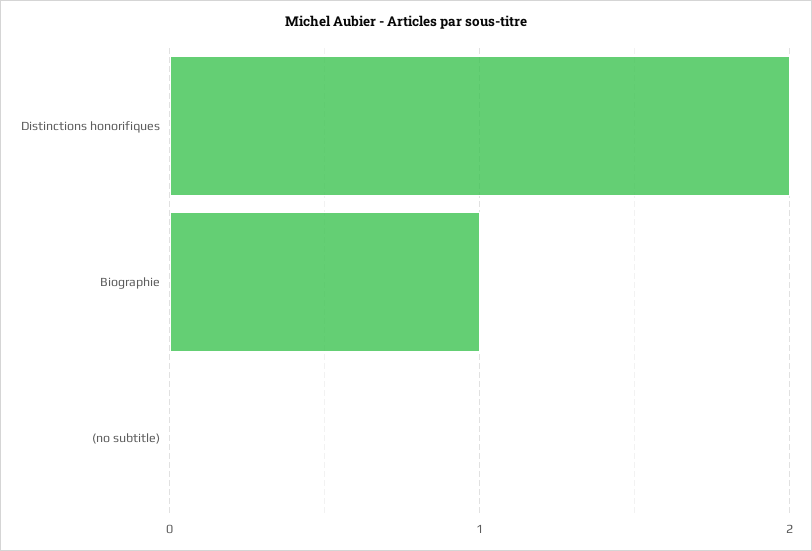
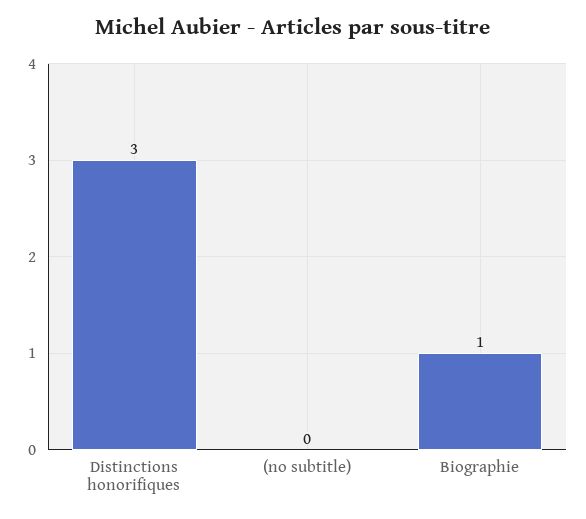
Distinctions honorifiques: 2 -> 3

